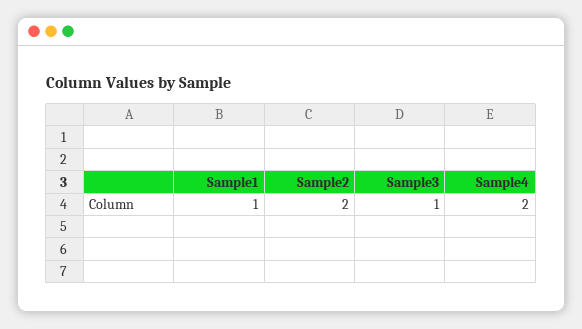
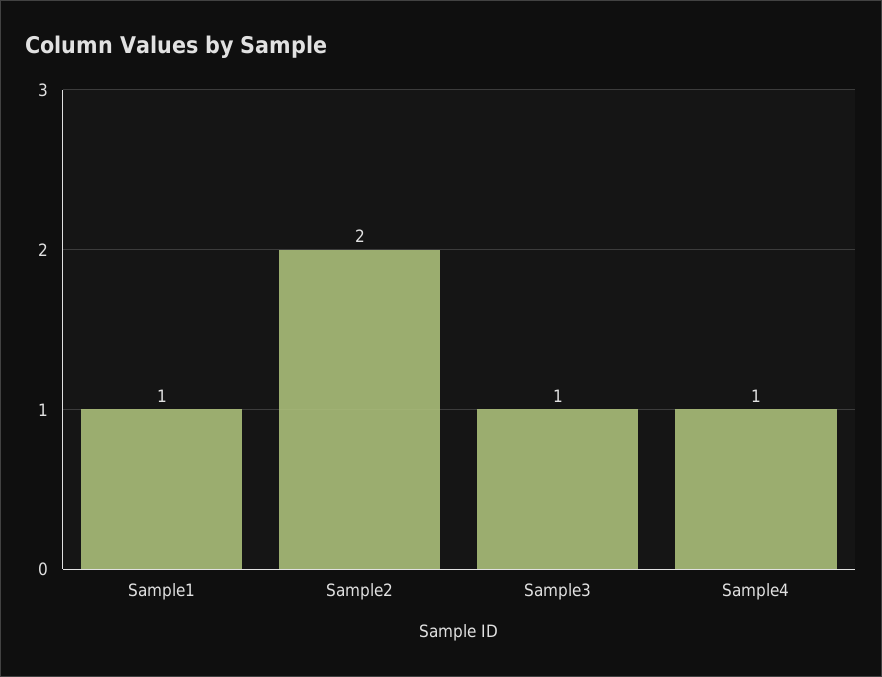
Sample4: 2 -> 1

